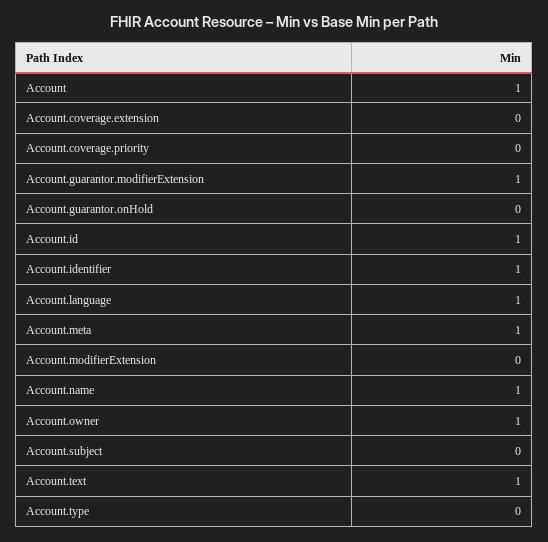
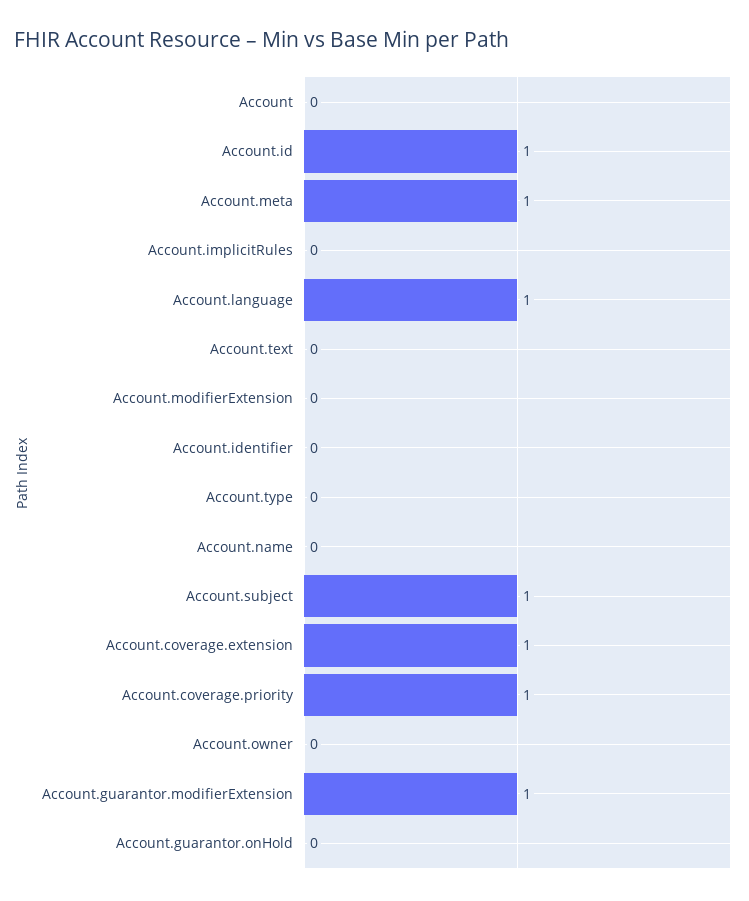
Account: 1 -> 0
Account.coverage.extension: 0 -> 1
Account.coverage.priority: 0 -> 1
Account.identifier: 1 -> 0
Account.name: 1 -> 0
Account.owner: 1 -> 0
Account.subject: 0 -> 1
Account.text: 1 -> 0
Account.implicitRules: none -> 0

